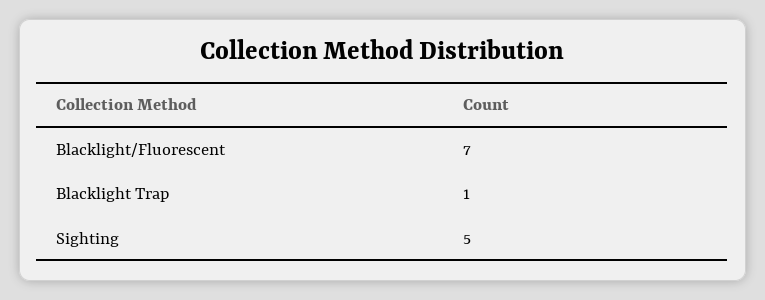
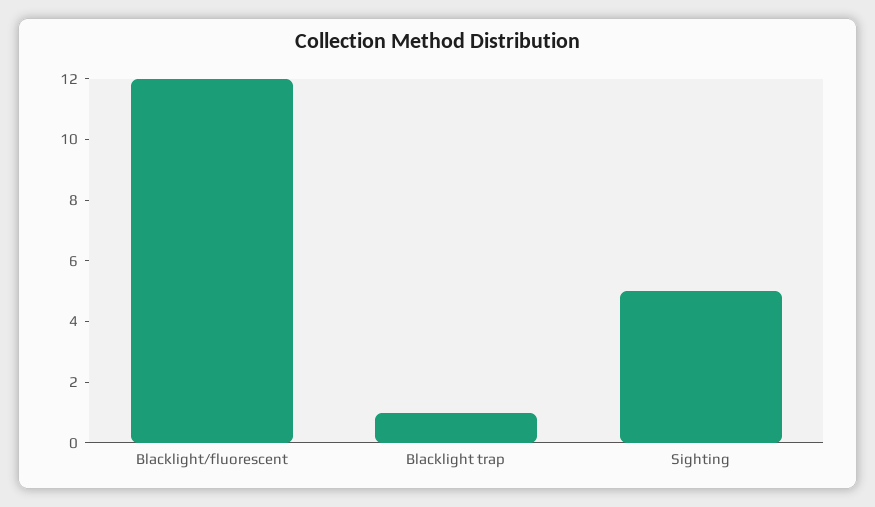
Blacklight/Fluorescent: 7 -> 12

